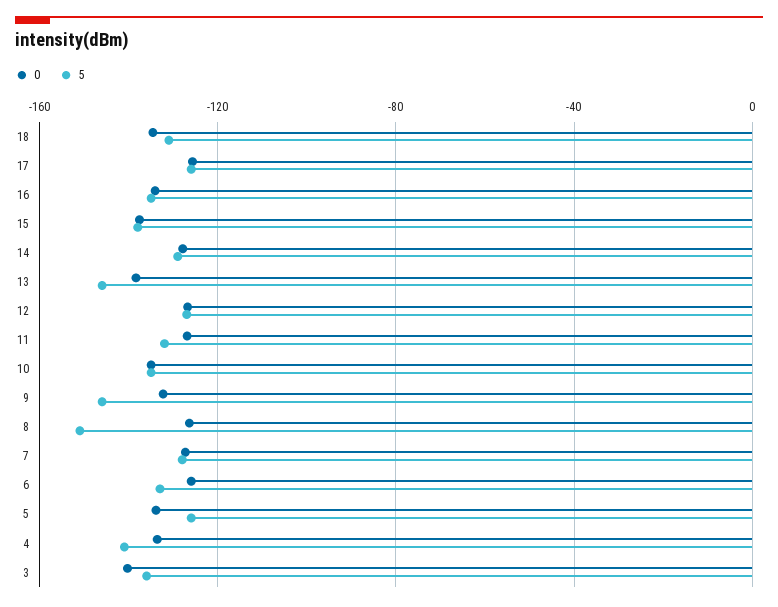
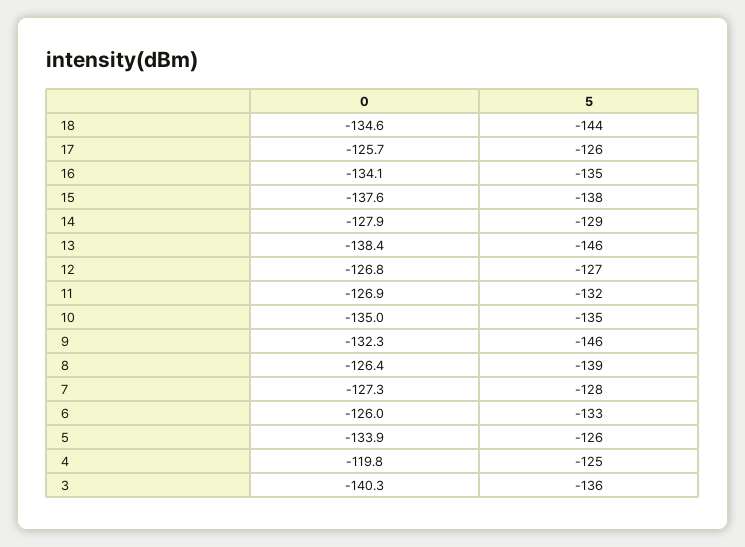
5, 18: -130 -> -144
5, 8: -150 -> -139
0, 4: -135 -> -119.8
5, 4: -140 -> -125

